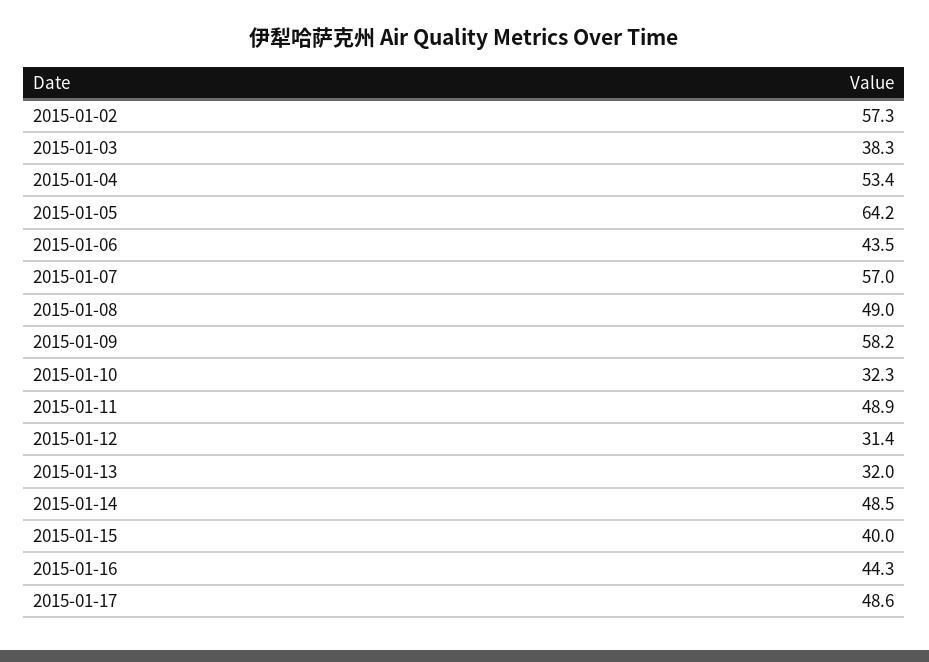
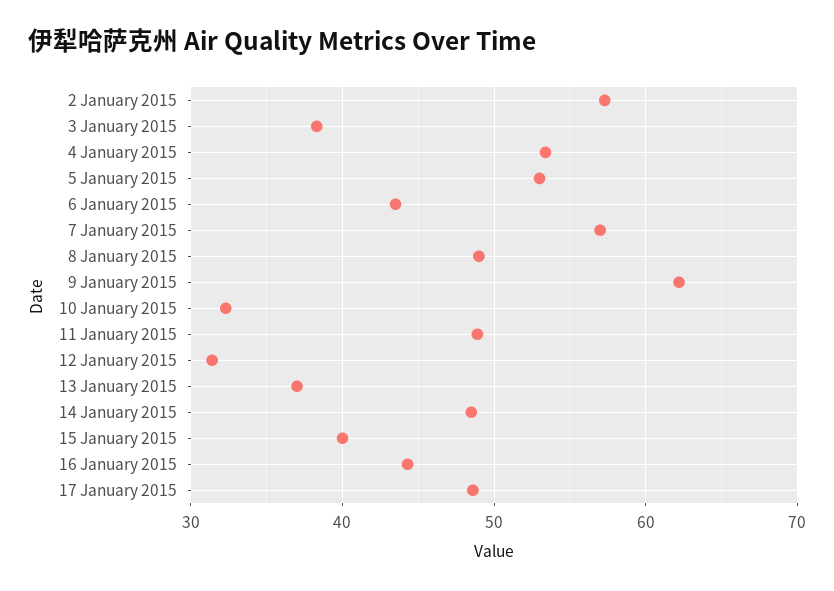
2015-01-05: 64.2 -> 53
2015-01-09: 58.2 -> 62
2015-01-13: 32 -> 37

